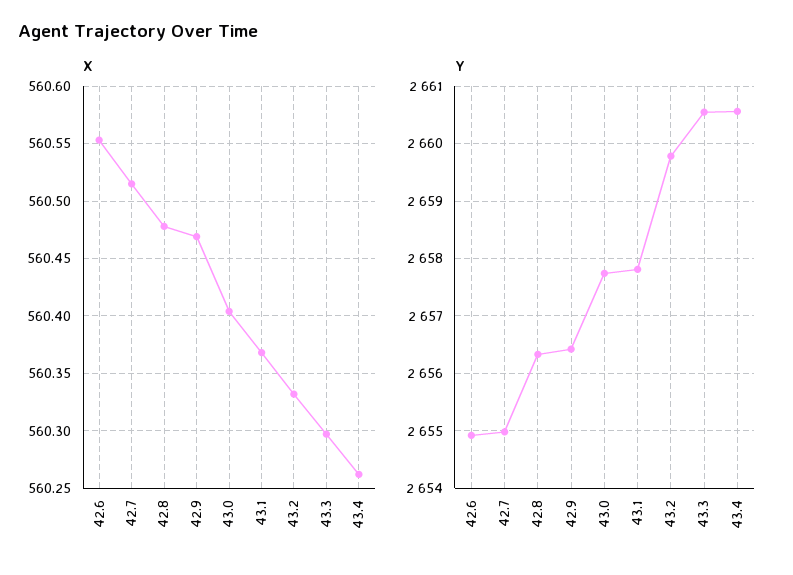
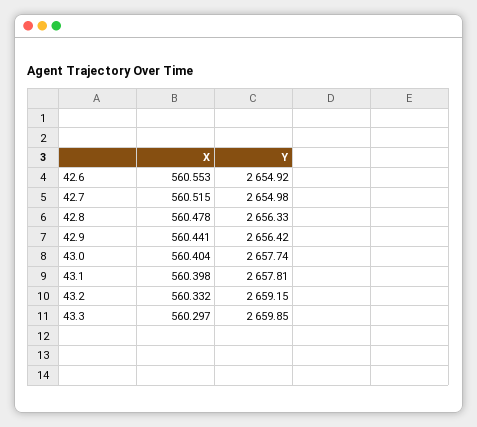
X, 42.9: 560.47 -> 560.441
X, 43.1: 560.37 -> 560.398
X, 43.4: 560.26 -> none
Y, 43.2: 2659.8 -> 2659.15
Y, 43.3: 2660.6 -> 2659.85
Y, 43.4: 2660.6 -> none

